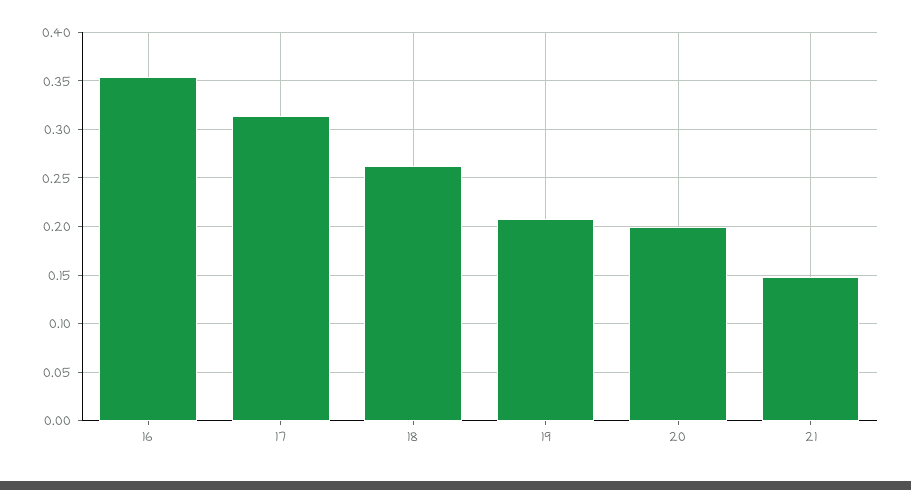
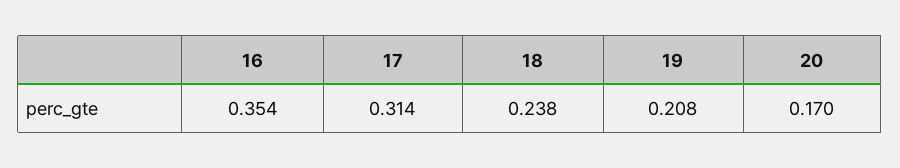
18: 0.26 -> 0.238
20: 0.2 -> 0.17
21: 0.15 -> none

